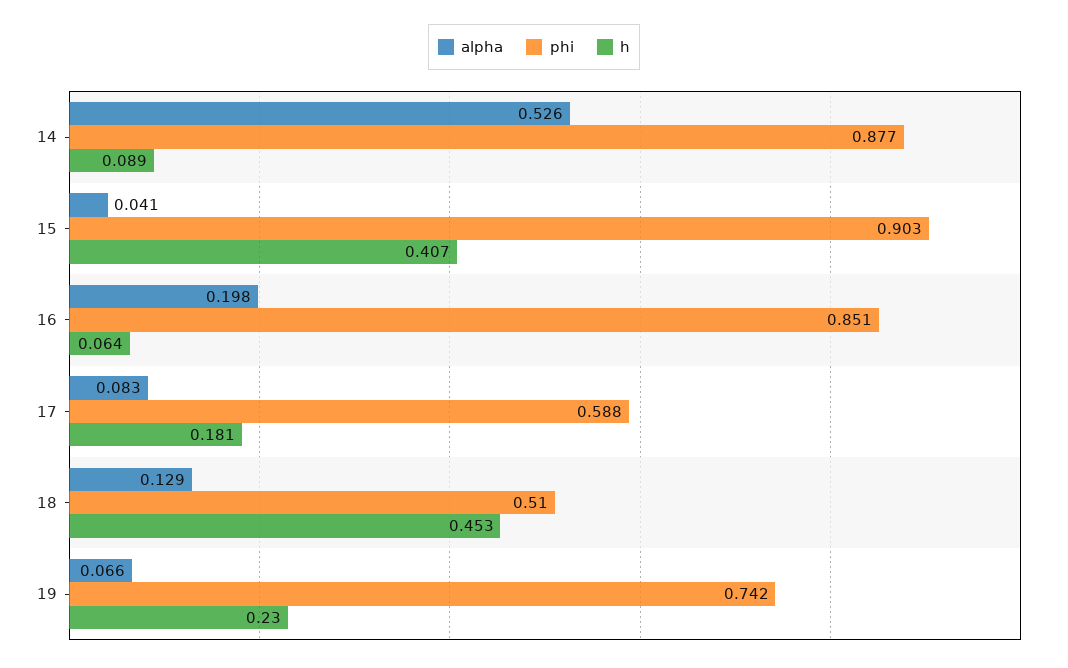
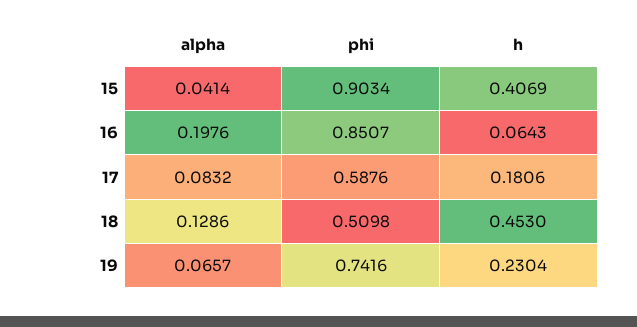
alpha, 14: 0.526 -> none
phi, 14: 0.877 -> none
h, 14: 0.089 -> none

